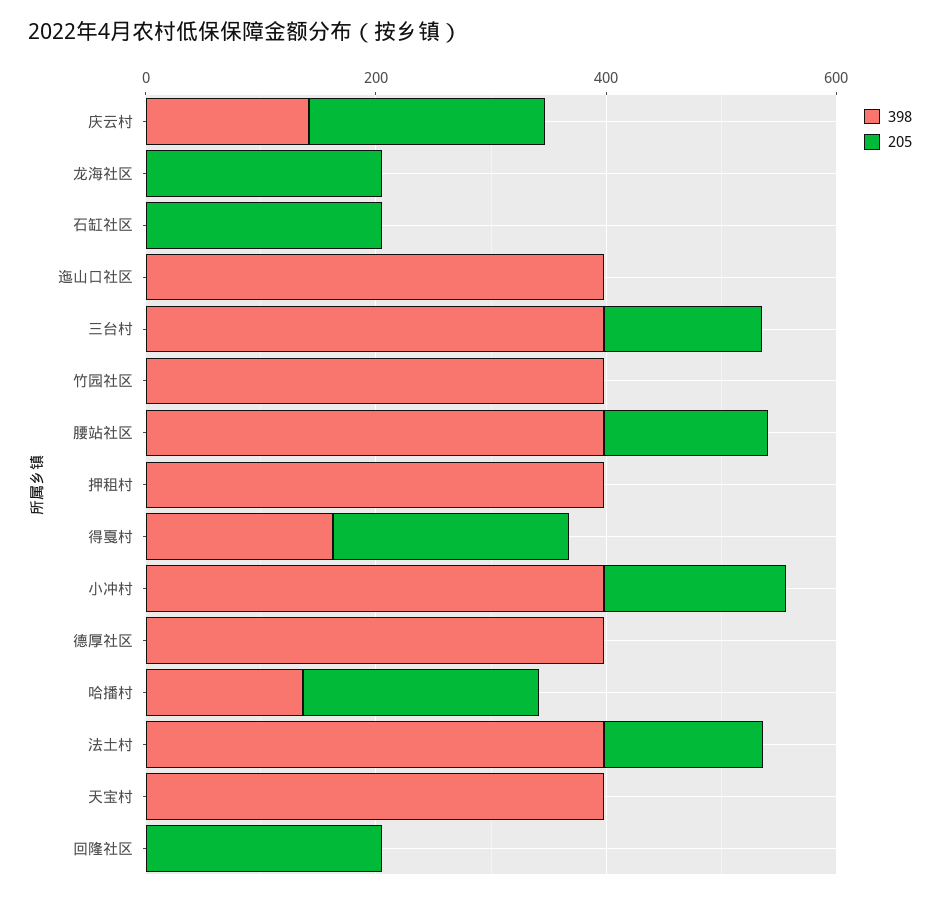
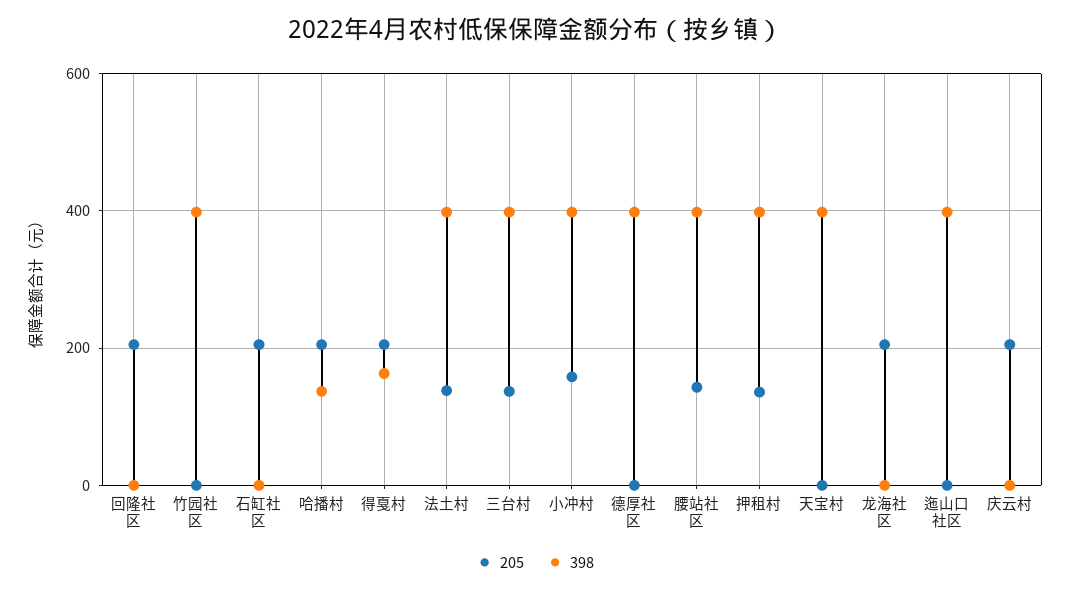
398, 庆云村: 150 -> 0
205, 押租村: 0 -> 140

